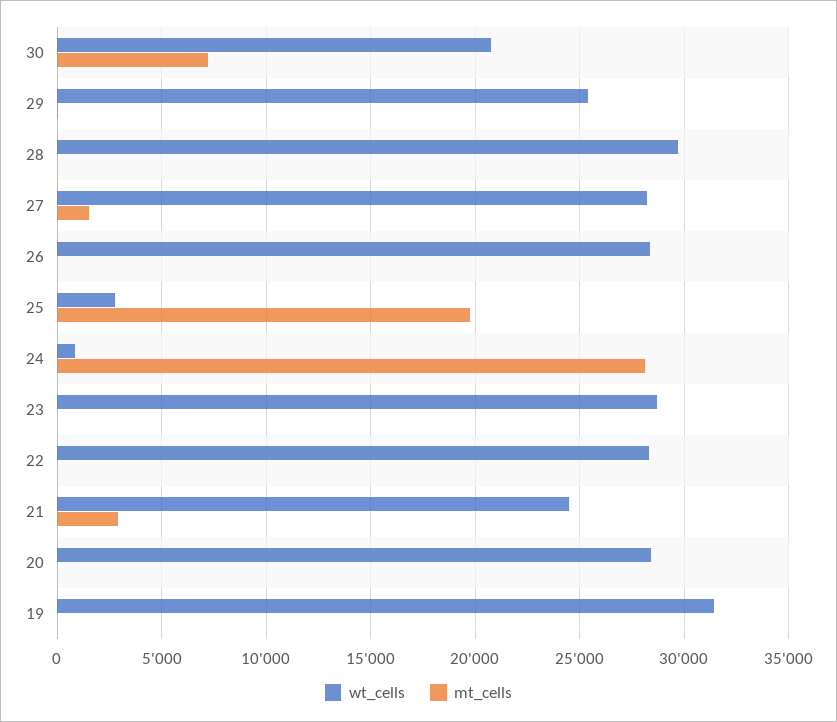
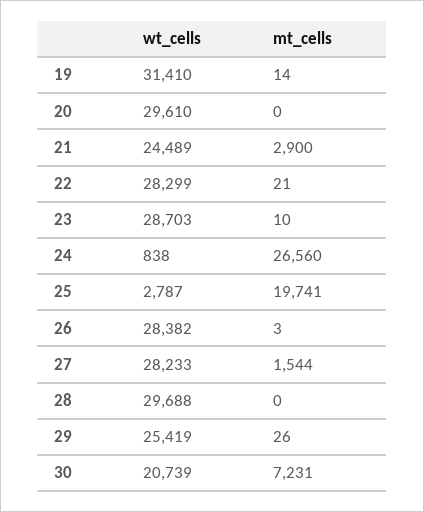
mt_cells, 24: 28000 -> 26560
wt_cells, 20: 28500 -> 29610

